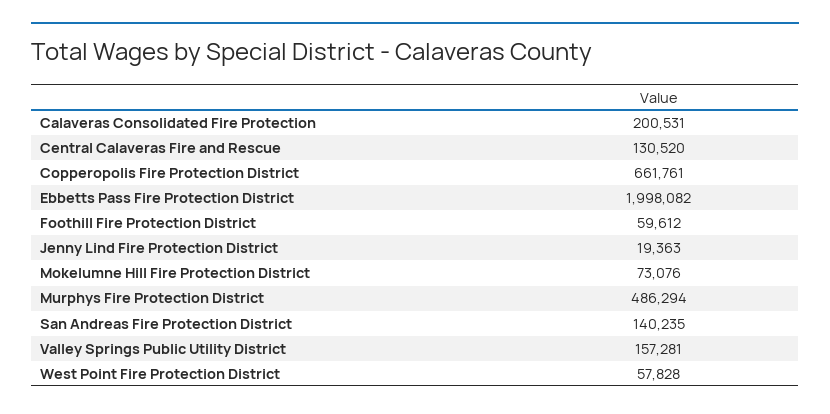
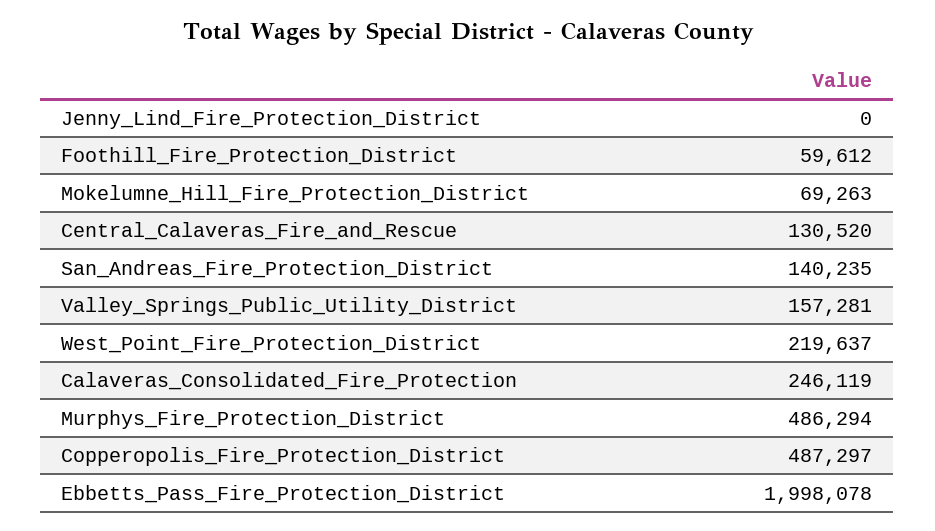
Calaveras Consolidated Fire Protection: 200531 -> 246119
Copperopolis Fire Protection District: 661761 -> 487297
Ebbetts Pass Fire Protection District: 1998082 -> 1998078
Jenny Lind Fire Protection District: 19363 -> 0
Mokelumne Hill Fire Protection District: 73076 -> 69263
West Point Fire Protection District: 57828 -> 219637

